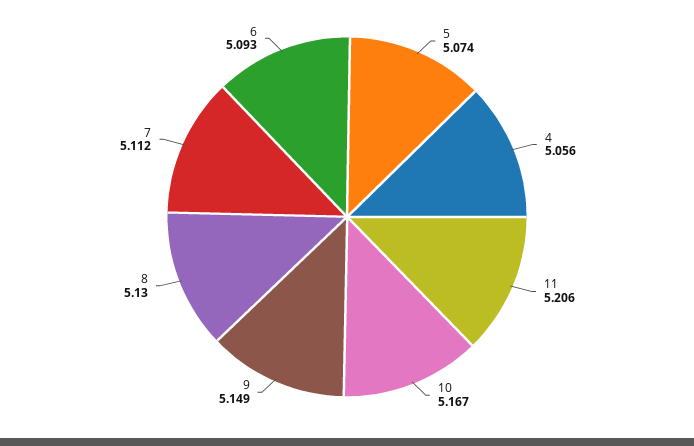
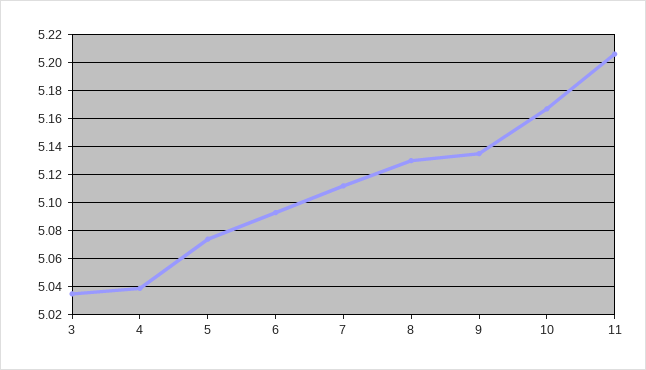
4: 5.056 -> 5.04
9: 5.149 -> 5.135
3: none -> 5.035

